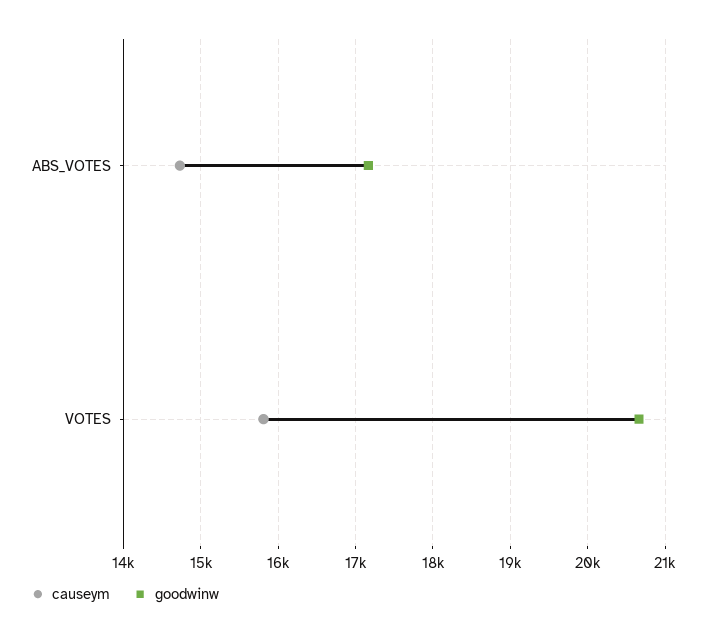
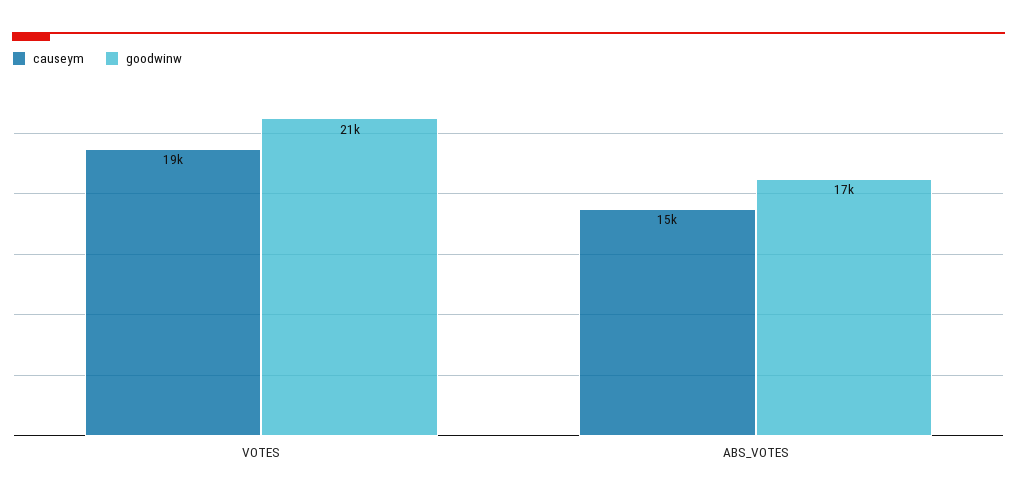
causeym, VOTES: 15800 -> 19000

